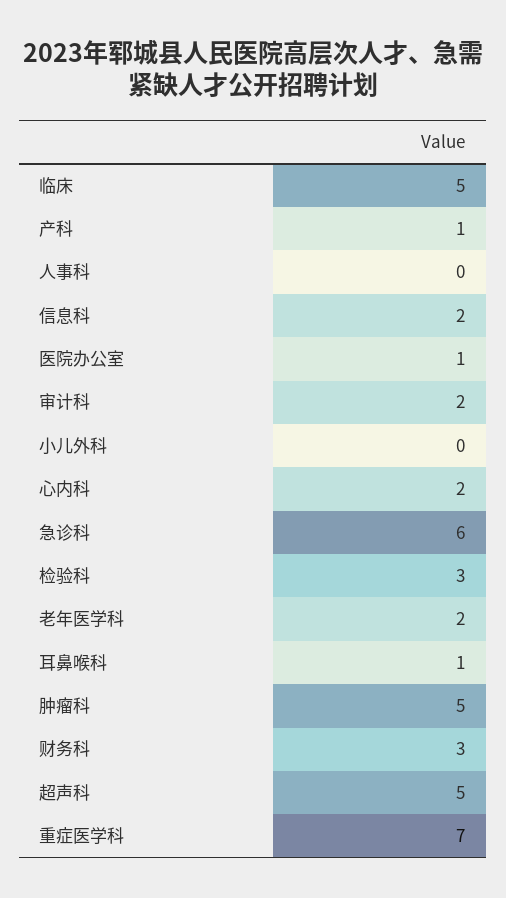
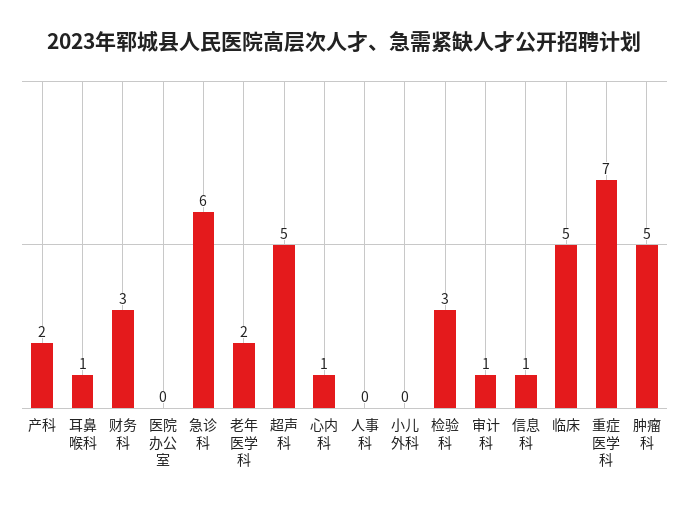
产科: 1 -> 2
信息科: 2 -> 1
医院办公室: 1 -> 0
审计科: 2 -> 1
心内科: 2 -> 1

